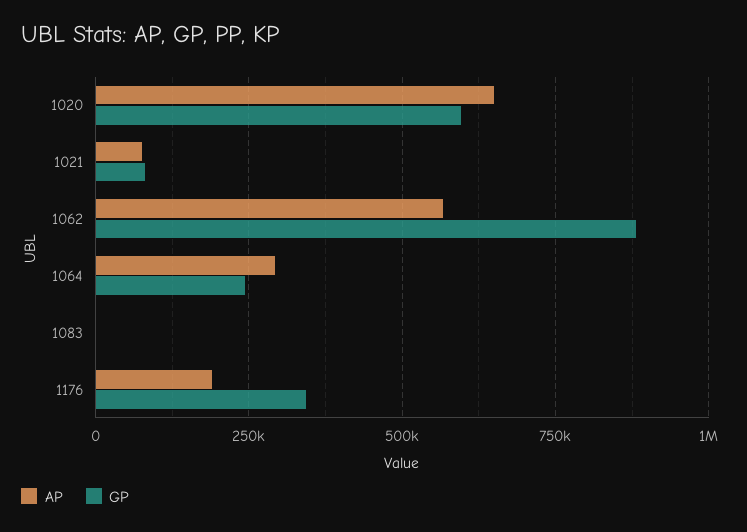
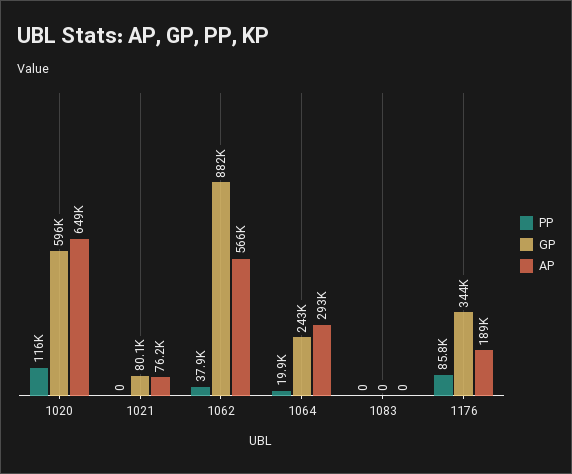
PP, 1020: none -> 116000
PP, 1021: none -> 0
PP, 1062: none -> 37900
PP, 1064: none -> 19900
PP, 1083: none -> 0
PP, 1176: none -> 85800

